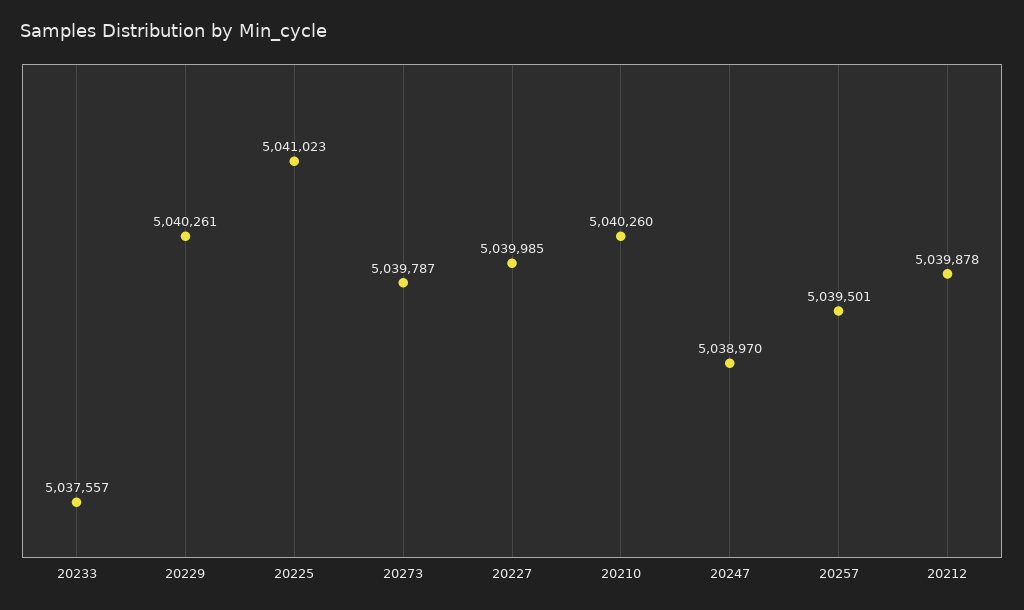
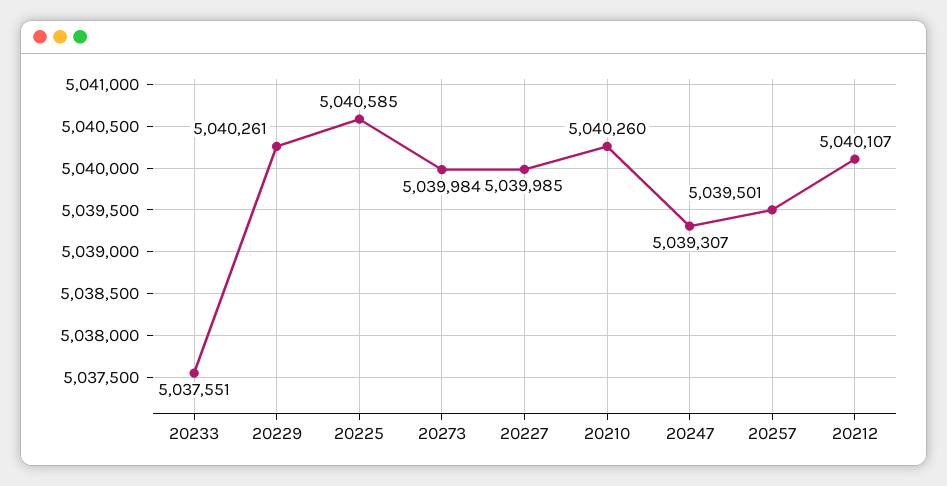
20233: 5037557 -> 5037551
20225: 5041023 -> 5040585
20273: 5039787 -> 5039984
20247: 5038970 -> 5039307
20212: 5039878 -> 5040107

